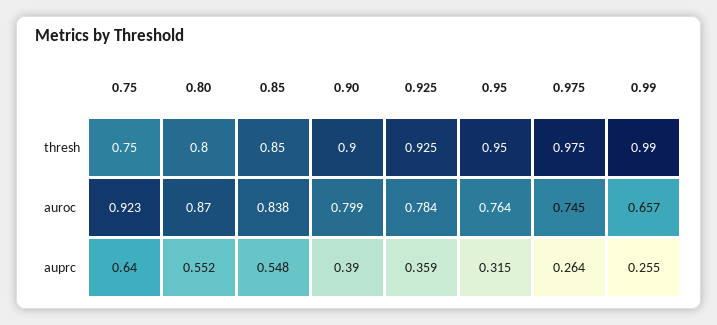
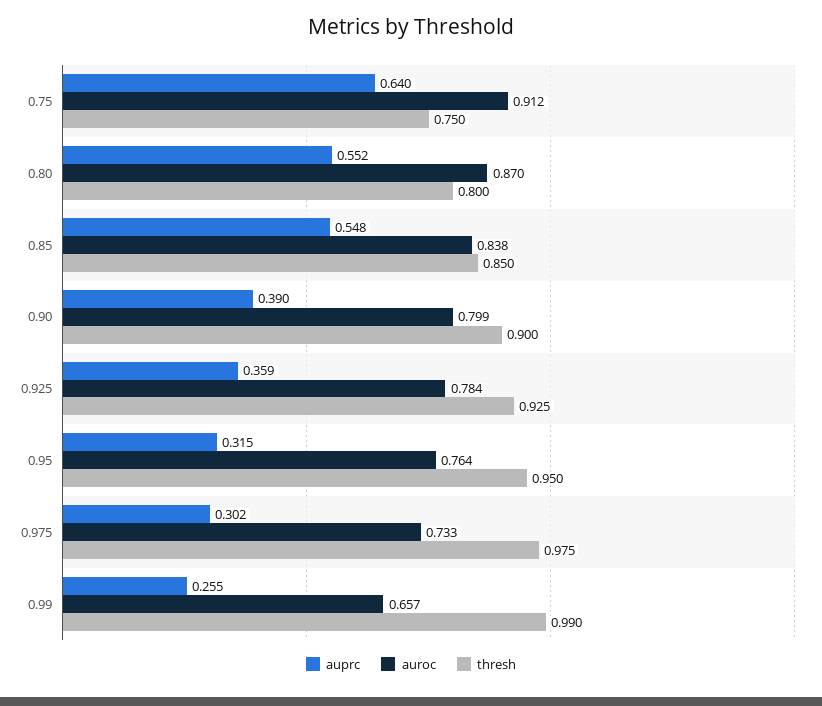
auroc, 0.75: 0.923 -> 0.912
auroc, 0.975: 0.745 -> 0.733
auprc, 0.975: 0.264 -> 0.302

